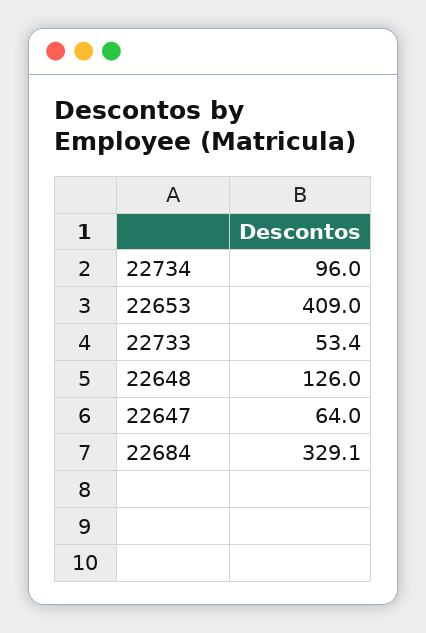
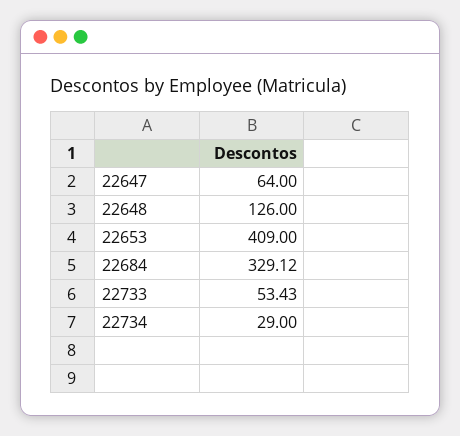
22734: 96 -> 29

